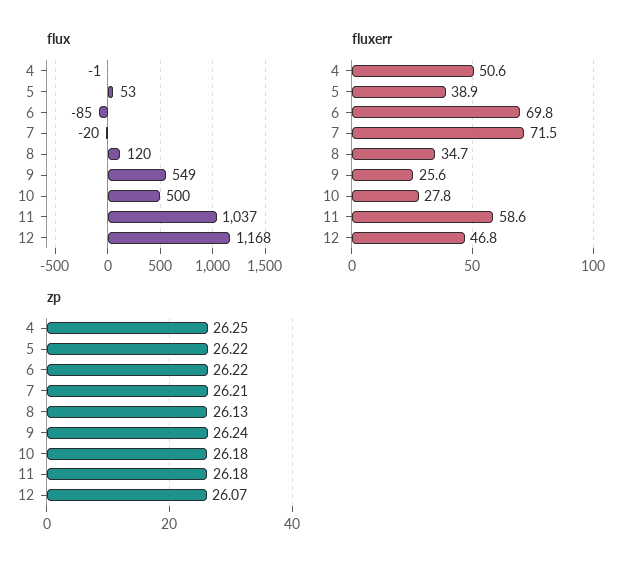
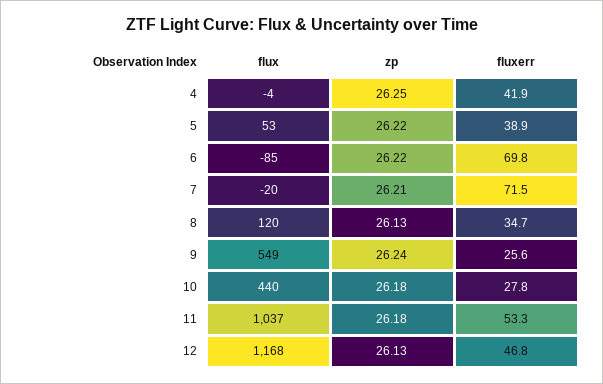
flux, 4: -1 -> -4
flux, 10: 500 -> 440
fluxerr, 4: 50.6 -> 41.9
fluxerr, 11: 58.6 -> 53.3
zp, 12: 26.07 -> 26.13

